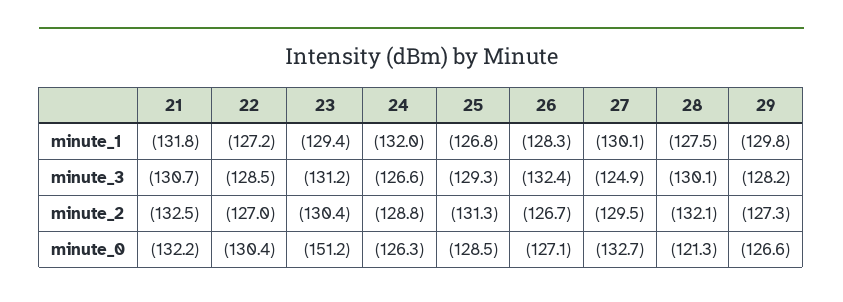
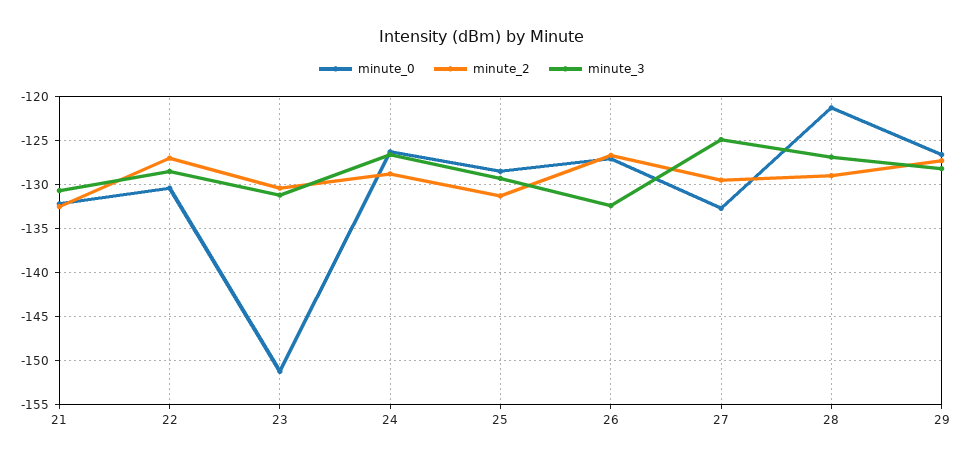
minute_1, 21: -131.8 -> none
minute_1, 22: -127.2 -> none
minute_1, 23: -129.4 -> none
minute_1, 24: -132 -> none
minute_1, 25: -126.8 -> none
minute_1, 26: -128.3 -> none
minute_1, 27: -130.1 -> none
minute_1, 28: -127.5 -> none
minute_1, 29: -129.8 -> none
minute_3, 28: -130.1 -> -127
minute_2, 28: -132.1 -> -129

